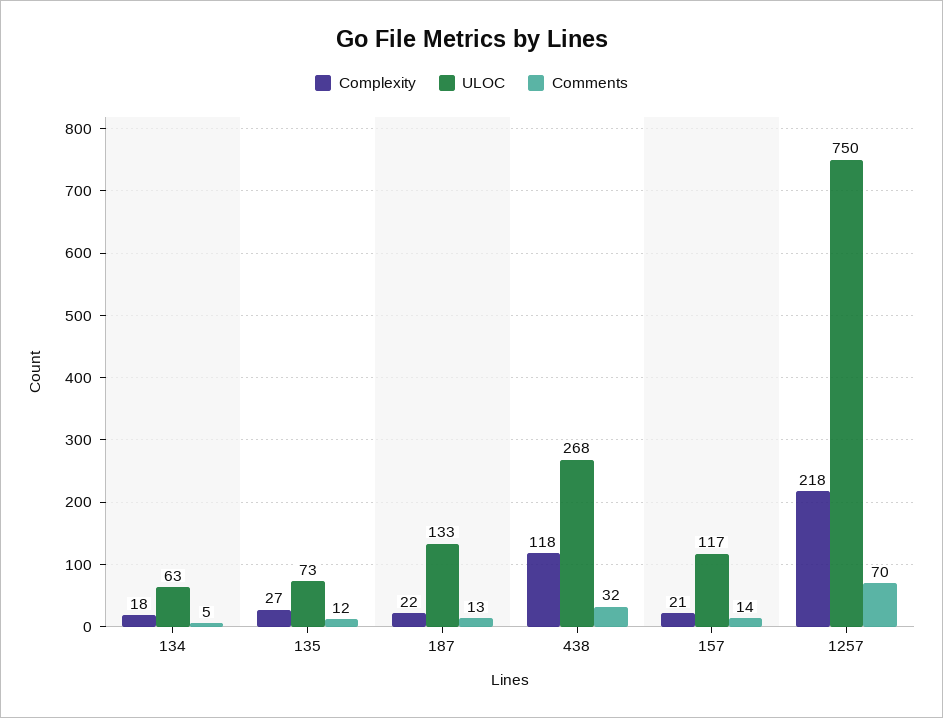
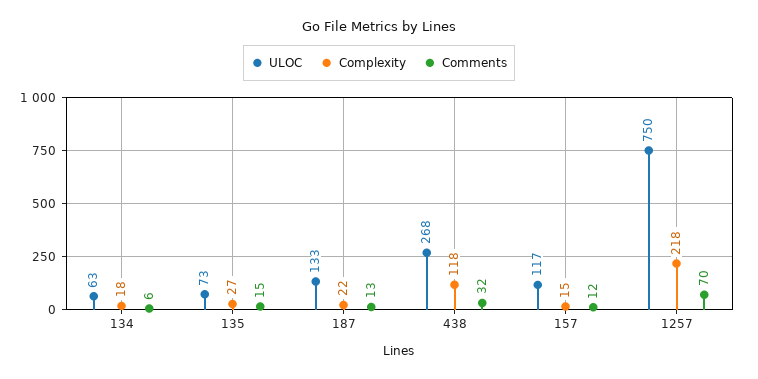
Comments, 134: 5 -> 6
Comments, 135: 12 -> 15
Complexity, 157: 21 -> 15
Comments, 157: 14 -> 12

